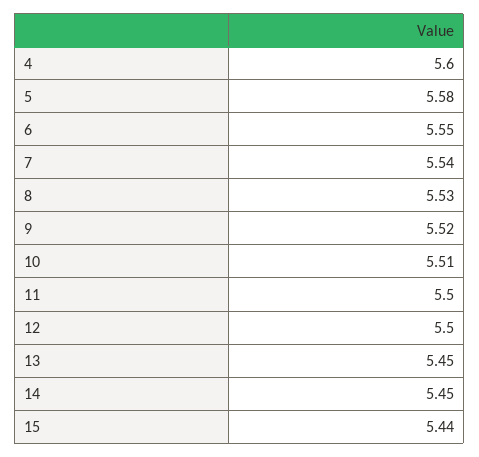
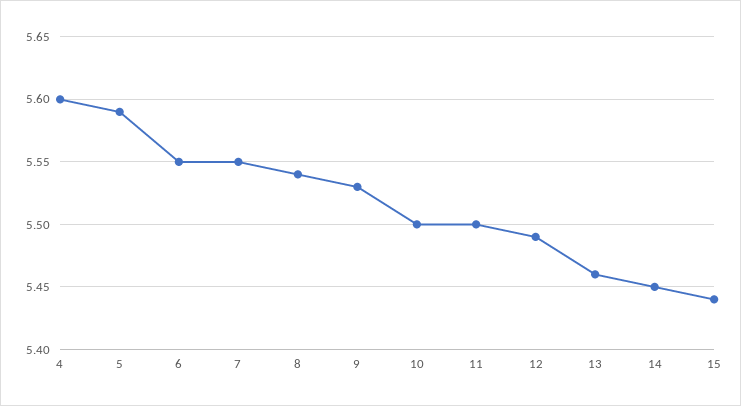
5: 5.58 -> 5.59
7: 5.54 -> 5.55
8: 5.53 -> 5.54
9: 5.52 -> 5.53
10: 5.51 -> 5.5
12: 5.5 -> 5.49
13: 5.45 -> 5.46

